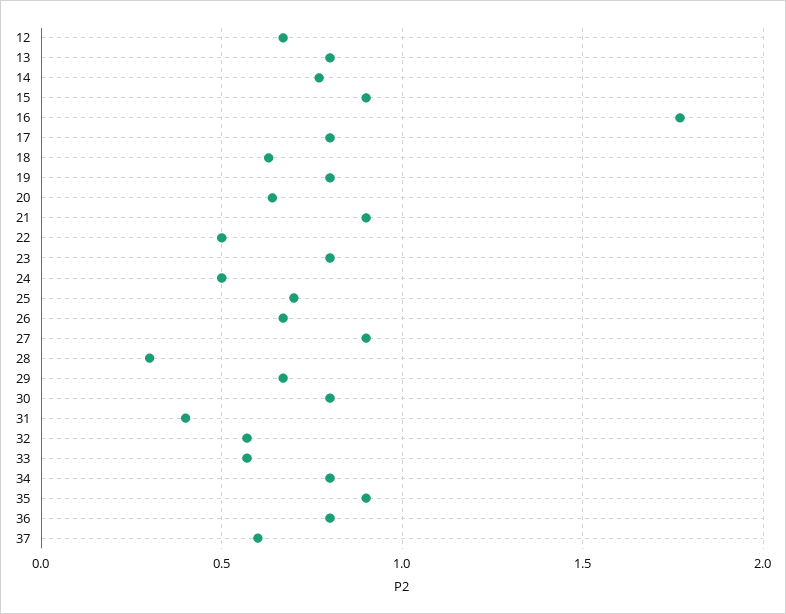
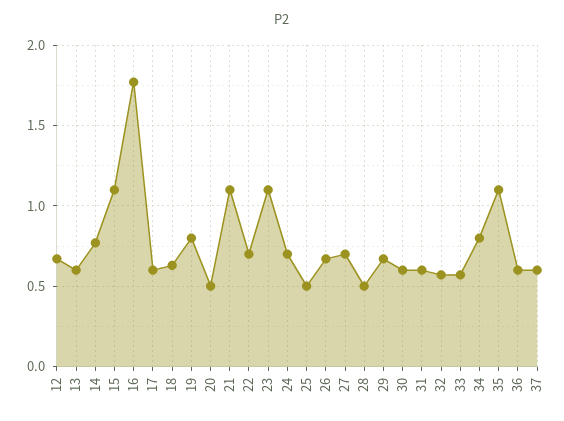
13: 0.8 -> 0.6
15: 0.9 -> 1.1
17: 0.8 -> 0.6
20: 0.65 -> 0.5
21: 0.9 -> 1.1
22: 0.5 -> 0.7
23: 0.8 -> 1.1
24: 0.5 -> 0.7
25: 0.7 -> 0.5
27: 0.9 -> 0.7
28: 0.3 -> 0.5
30: 0.8 -> 0.6
31: 0.4 -> 0.6
35: 0.9 -> 1.1
36: 0.8 -> 0.6

